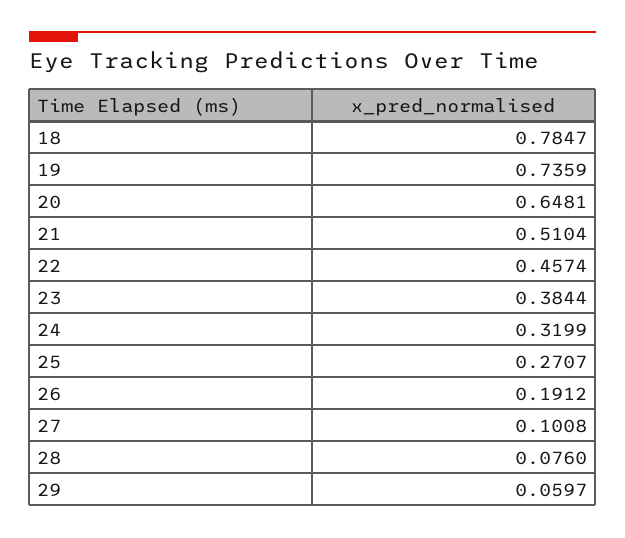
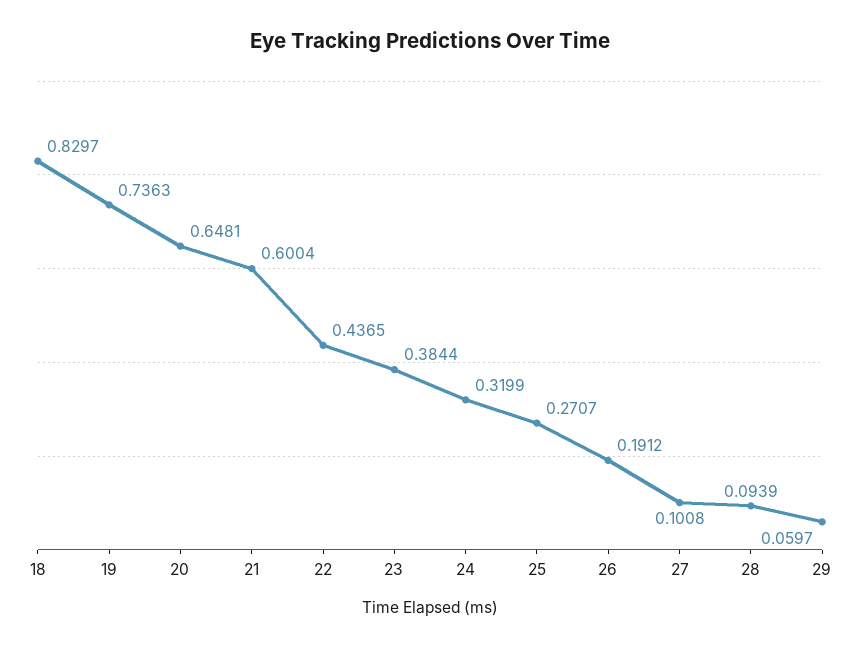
18: 0.7847 -> 0.8297
19: 0.7359 -> 0.7363
21: 0.5104 -> 0.6004
22: 0.4574 -> 0.4365
28: 0.076 -> 0.0939

